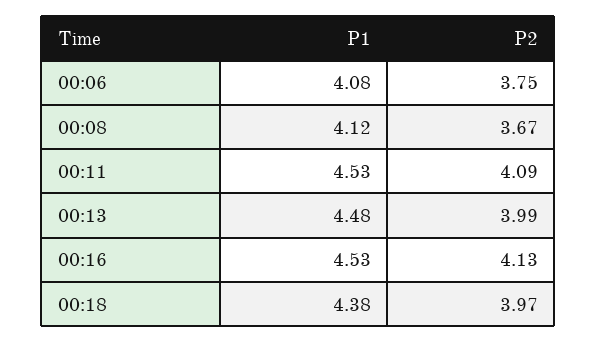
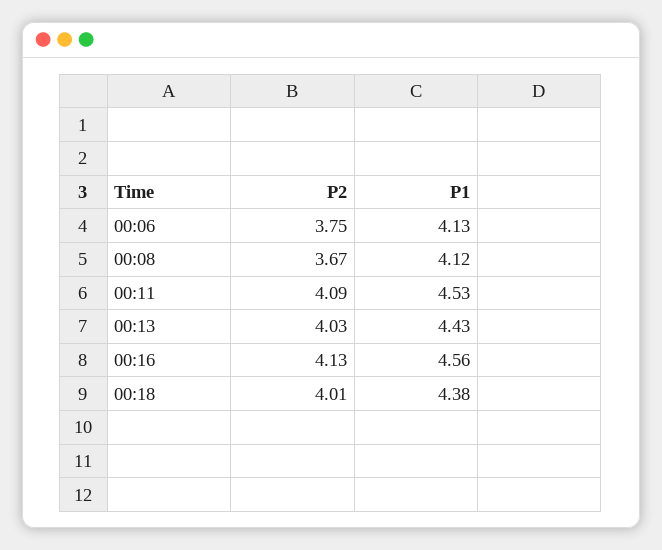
P1, 00:06: 4.08 -> 4.13
P1, 00:13: 4.48 -> 4.43
P2, 00:13: 3.99 -> 4.03
P1, 00:16: 4.53 -> 4.56
P2, 00:18: 3.97 -> 4.01

